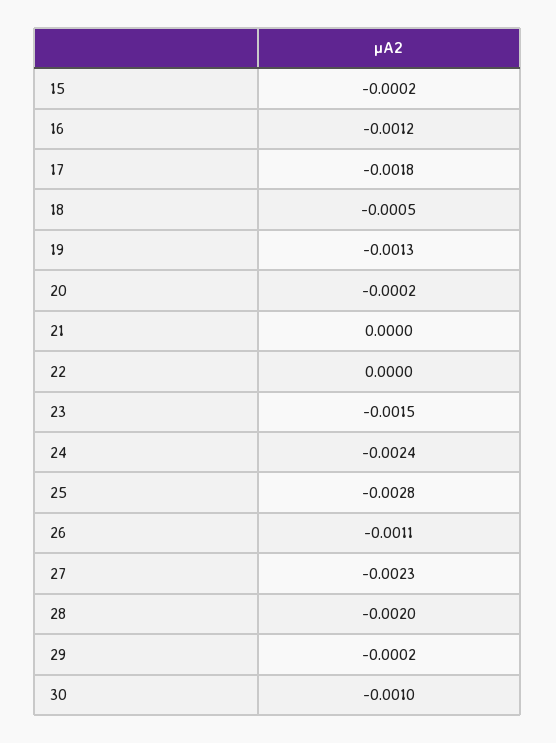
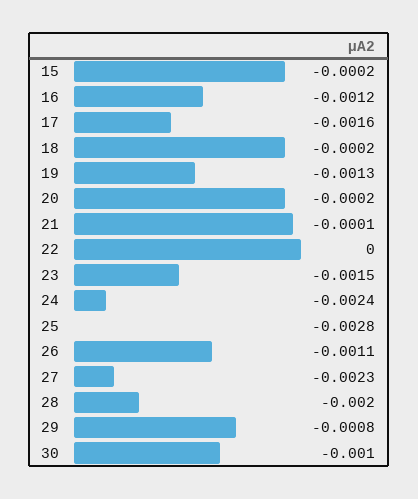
17: -0.0018 -> -0.0016
18: -0.0005 -> -0.0002
21: 0 -> -0.0001
29: -0.0002 -> -0.0008

